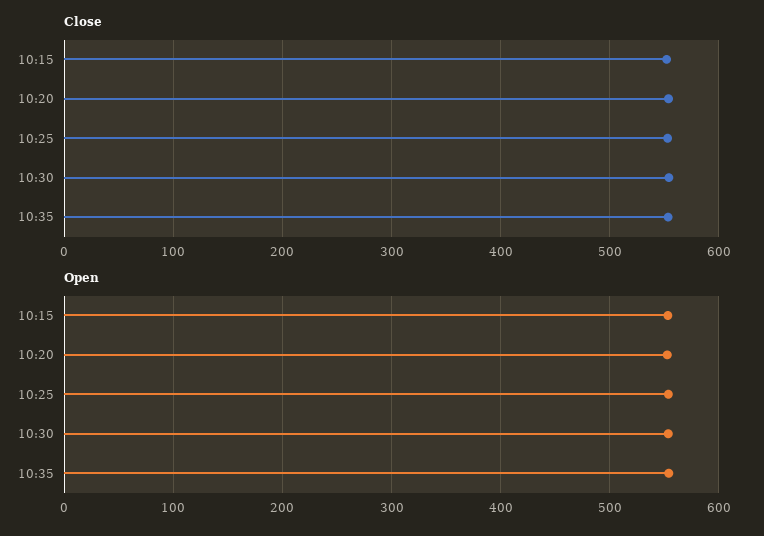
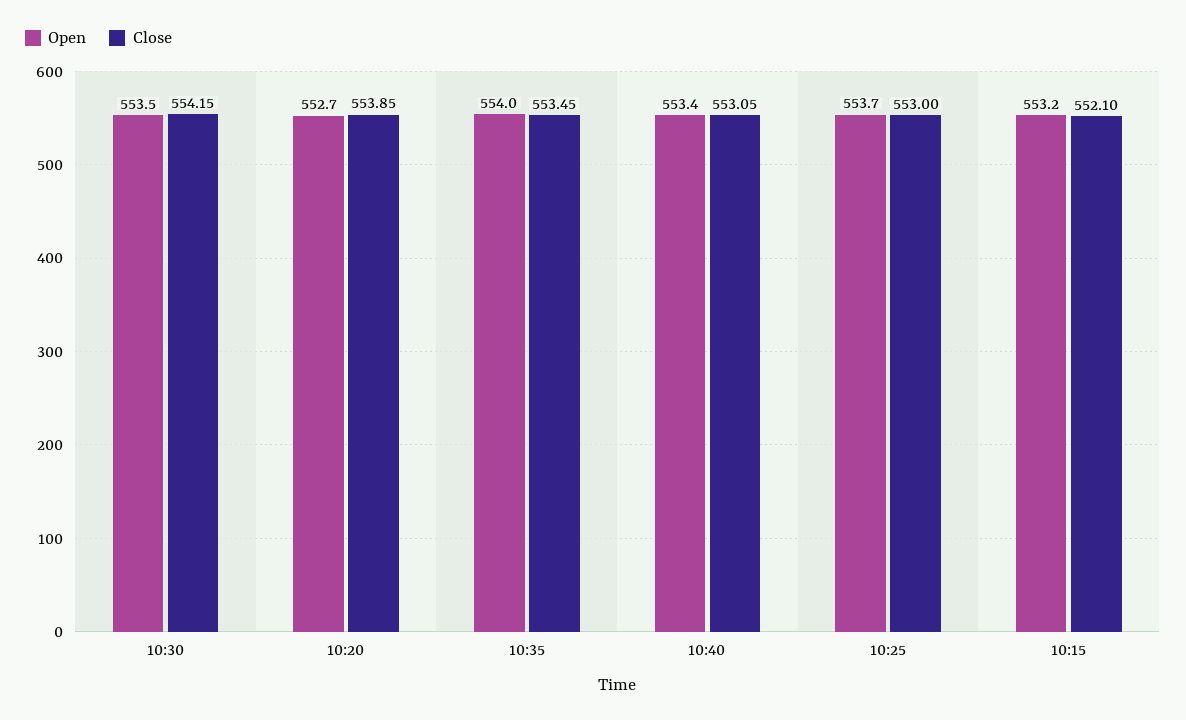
Open, 10:40: none -> 553.4
Close, 10:40: none -> 553.05

